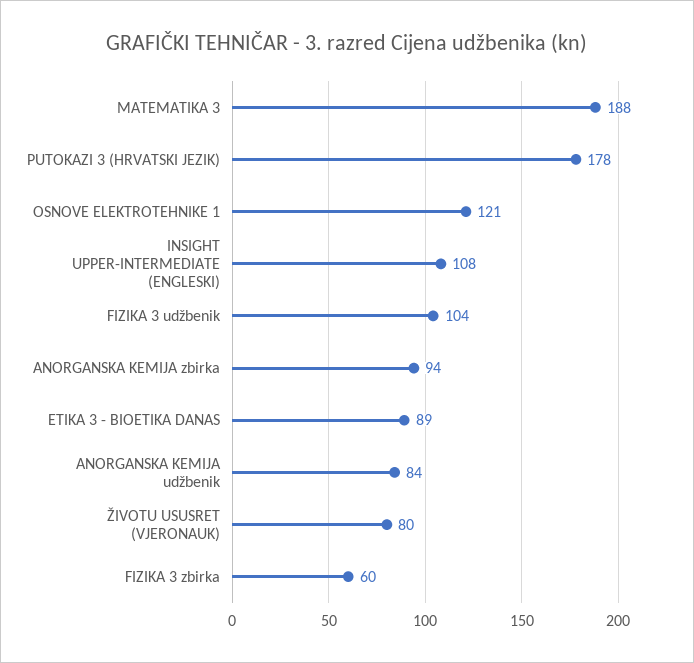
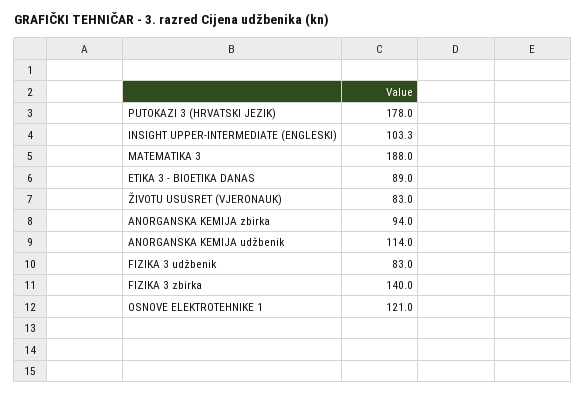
INSIGHT UPPER-INTERMEDIATE (ENGLESKI): 108 -> 103.3
FIZIKA 3 udžbenik: 104 -> 83
ANORGANSKA KEMIJA udžbenik: 84 -> 114
ŽIVOTU USUSRET (VJERONAUK): 80 -> 83
FIZIKA 3 zbirka: 60 -> 140

